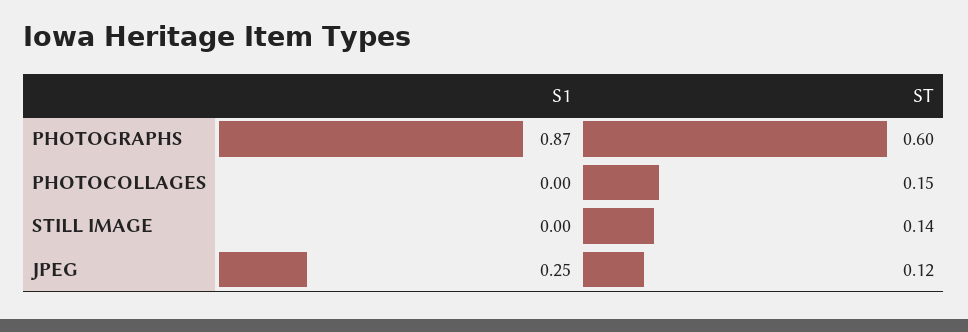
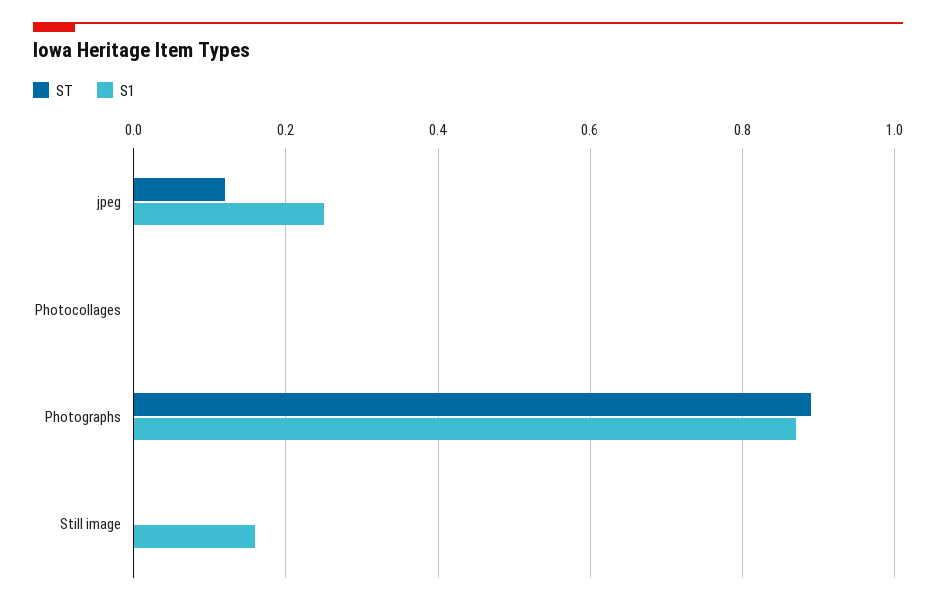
ST, PHOTOGRAPHS: 0.6 -> 0.9
ST, PHOTOCOLLAGES: 0.15 -> 0
S1, STILL IMAGE: 0 -> 0.15
ST, STILL IMAGE: 0.14 -> 0

